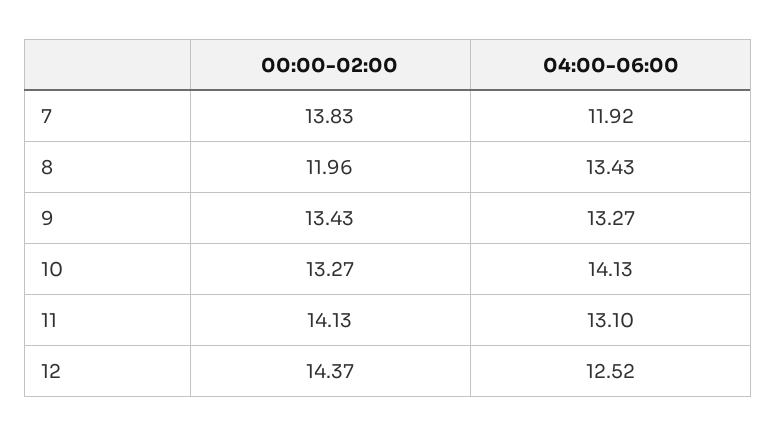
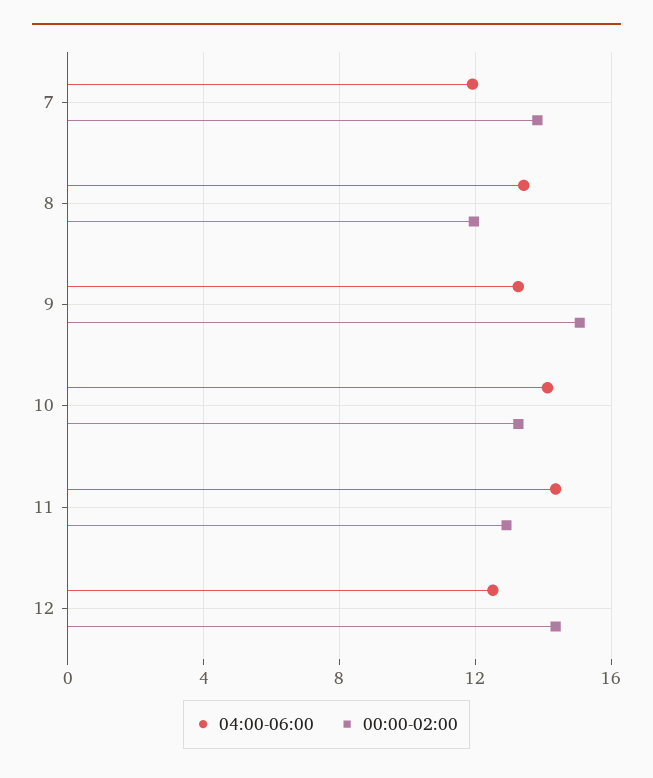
00:00-02:00, 9: 13.43 -> 15
00:00-02:00, 11: 14.13 -> 13
04:00-06:00, 11: 13.1 -> 14.5

